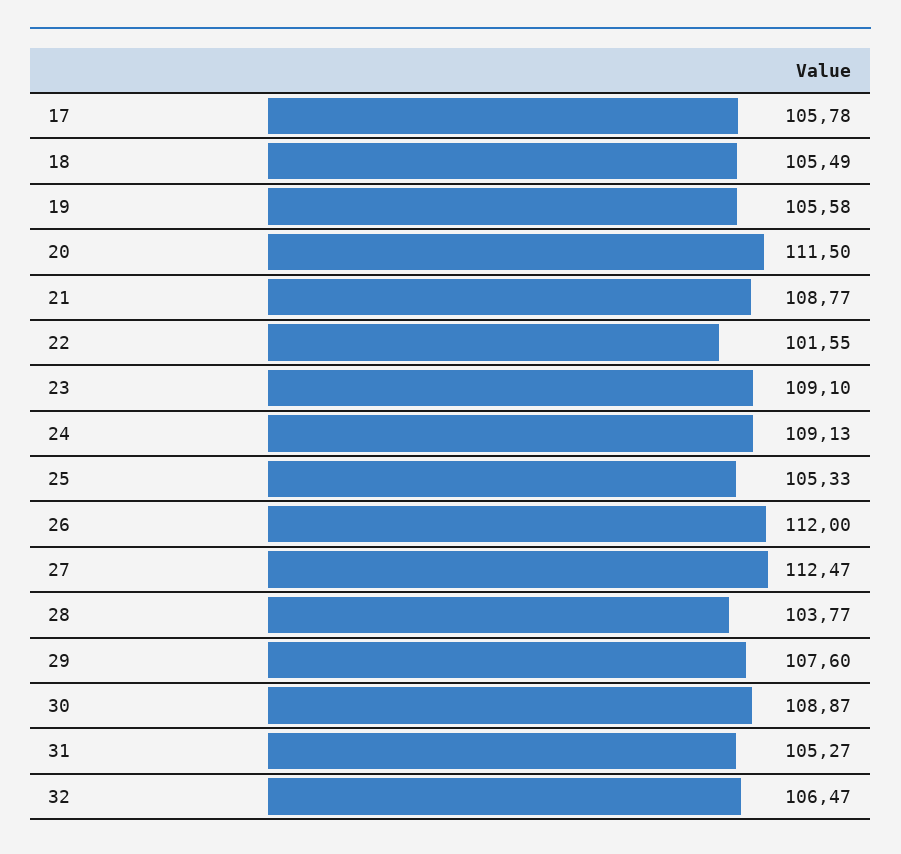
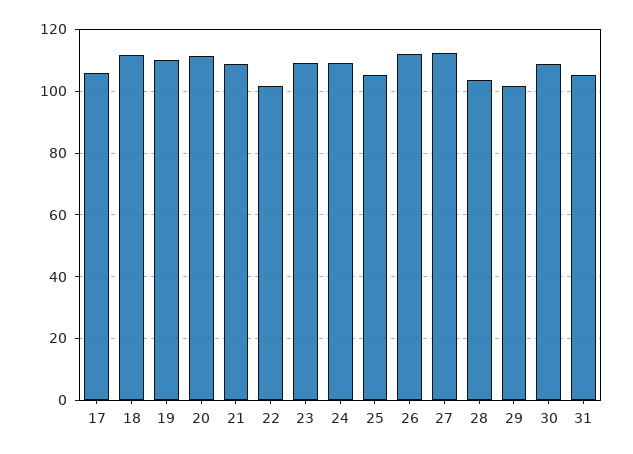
18: 105.49 -> 112
19: 105.58 -> 110
29: 107.6 -> 102
32: 106.47 -> none

